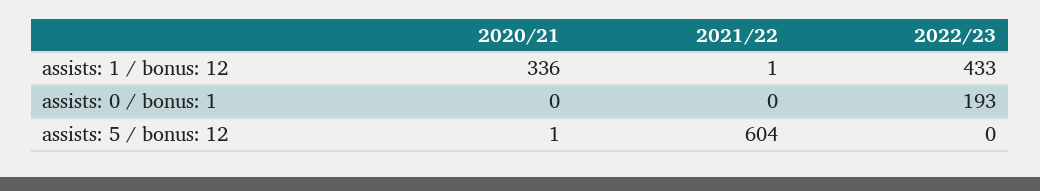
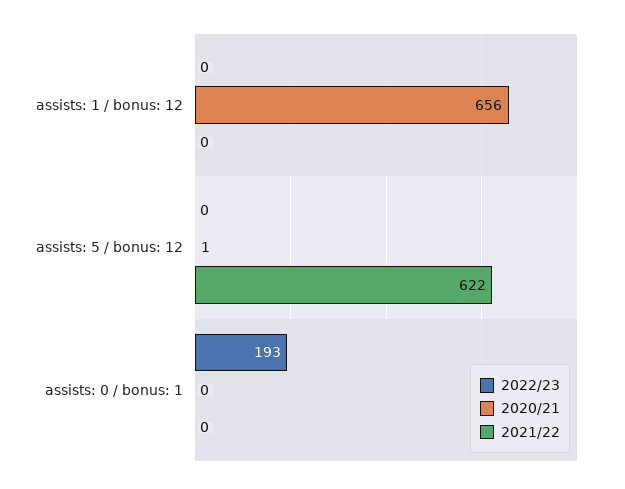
2020/21, assists: 1 / bonus: 12: 336 -> 656
2021/22, assists: 1 / bonus: 12: 1 -> 0
2022/23, assists: 1 / bonus: 12: 433 -> 0
2021/22, assists: 5 / bonus: 12: 604 -> 622

